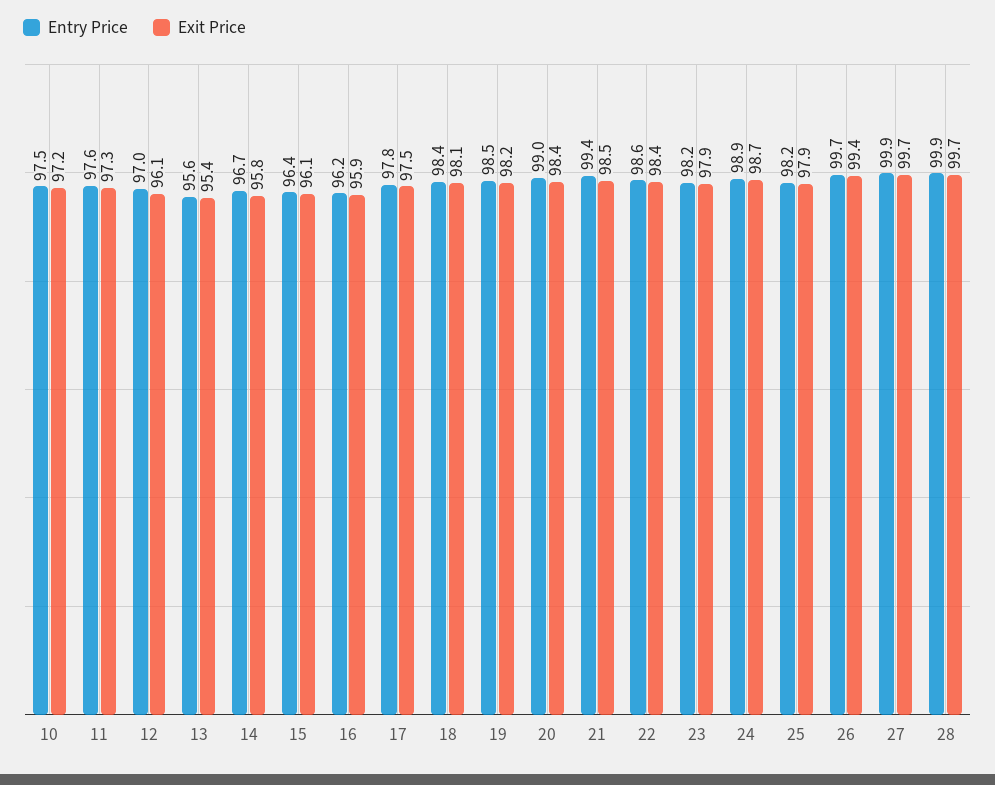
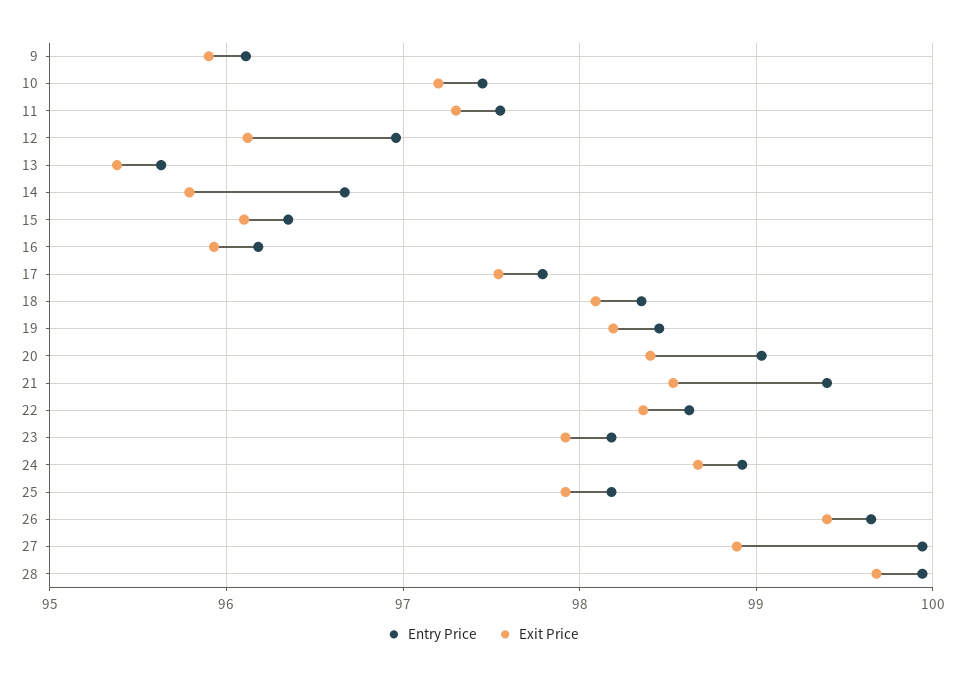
Exit Price, 27: 99.7 -> 98.9
Entry Price, 9: none -> 96.1
Exit Price, 9: none -> 95.9

